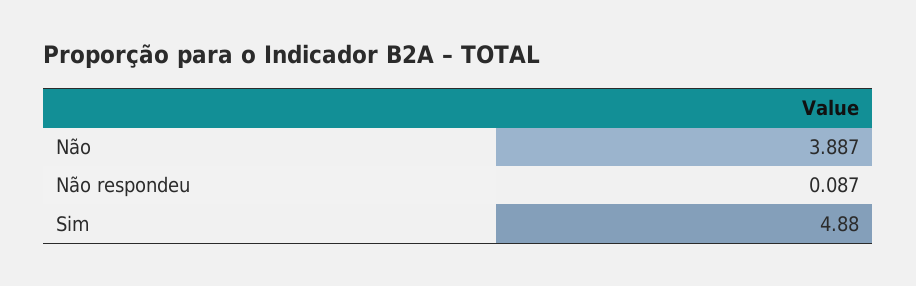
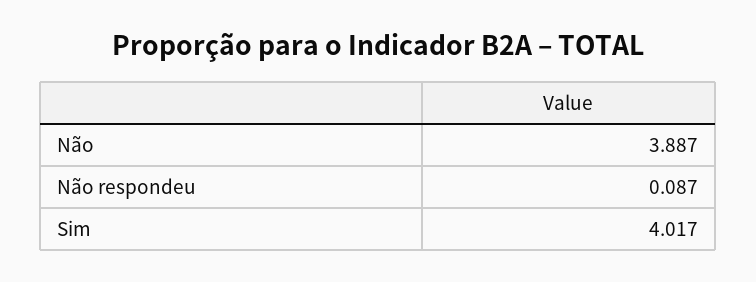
Sim: 4.88 -> 4.017

